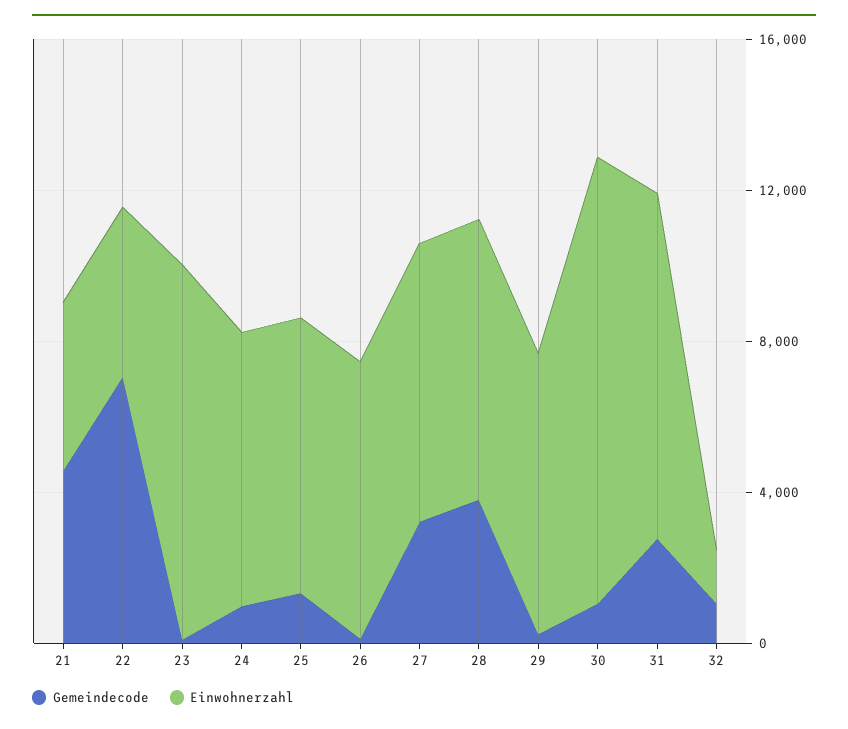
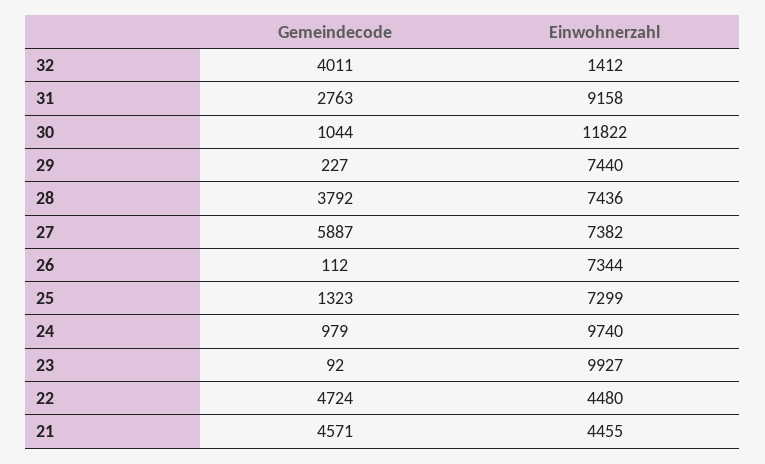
Gemeindecode, 22: 7000 -> 4724
Einwohnerzahl, 24: 7000 -> 9740
Gemeindecode, 27: 3000 -> 5887
Gemeindecode, 32: 1000 -> 4011

